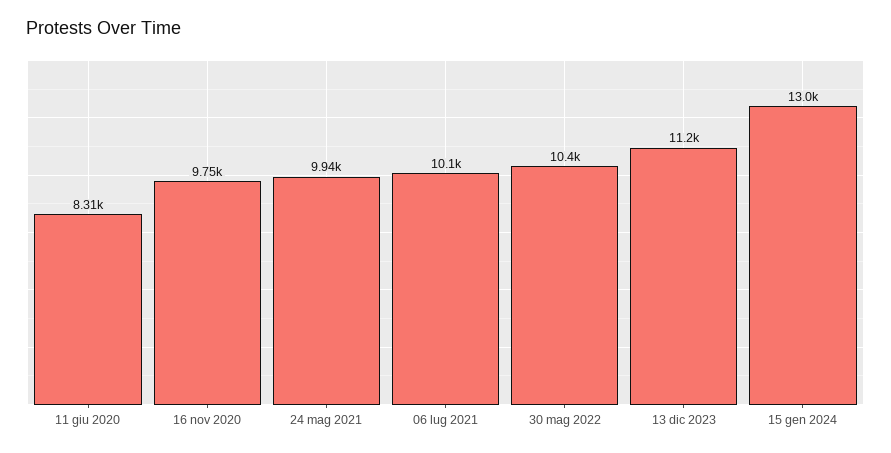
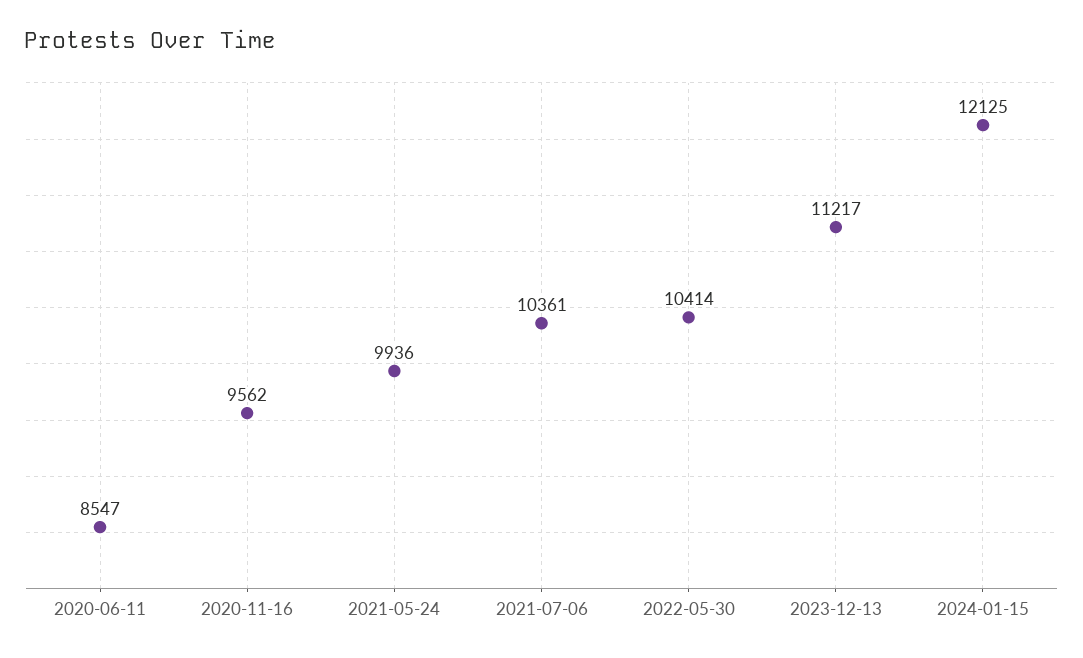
11 giu 2020: 8310 -> 8547
16 nov 2020: 9750 -> 9562
06 lug 2021: 10100 -> 10361
15 gen 2024: 13000 -> 12125

